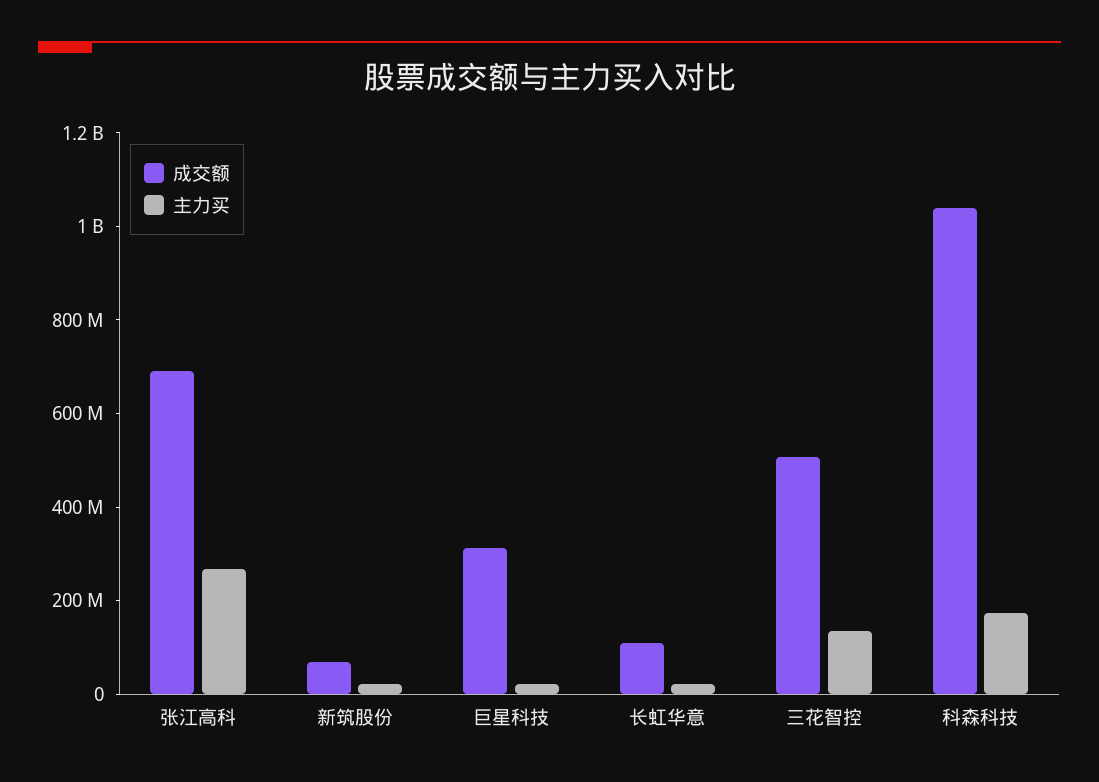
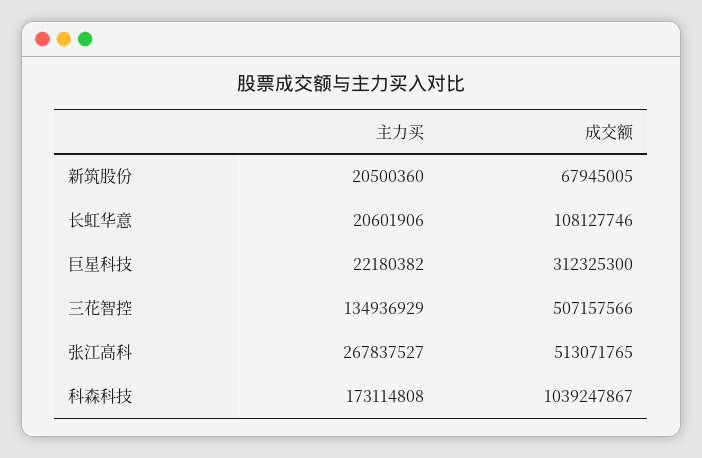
成交额, 张江高科: 700000000 -> 513071765

